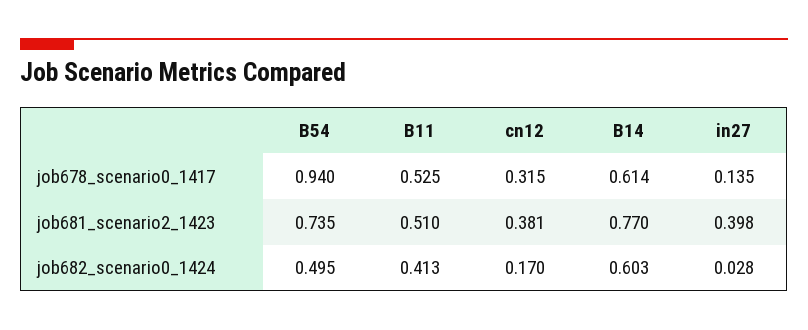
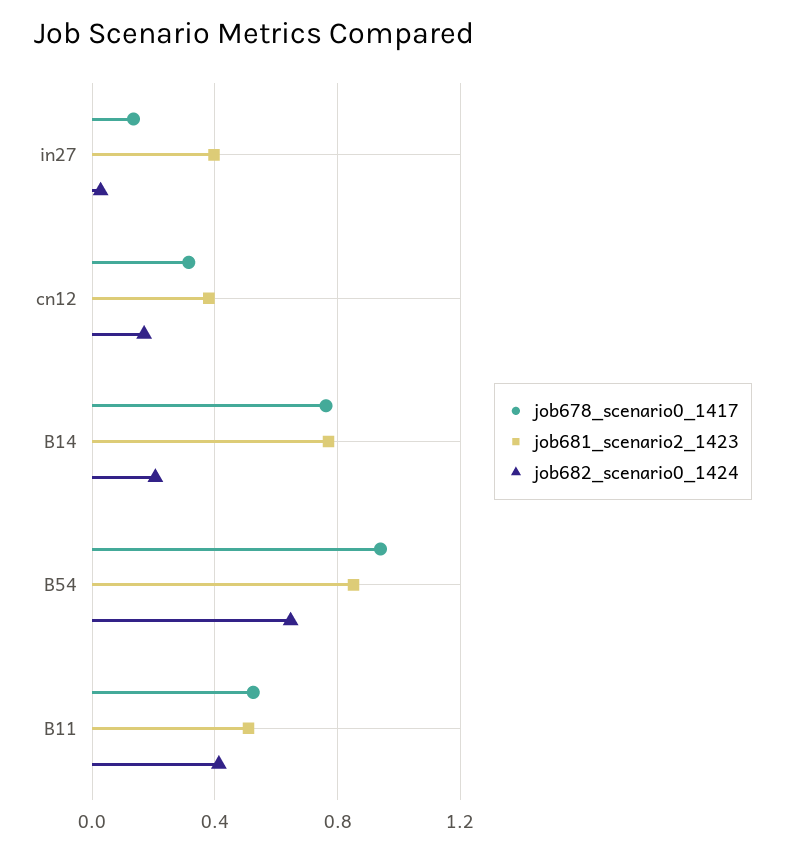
job678_scenario0_1417, B14: 0.614 -> 0.75
job681_scenario2_1423, B54: 0.735 -> 0.85
job682_scenario0_1424, B54: 0.495 -> 0.65
job682_scenario0_1424, B14: 0.603 -> 0.2

